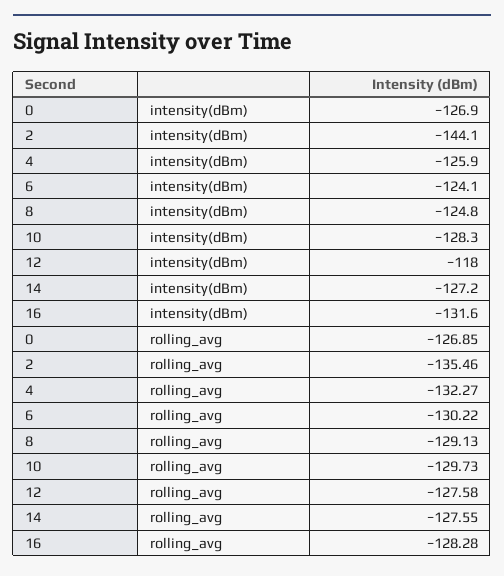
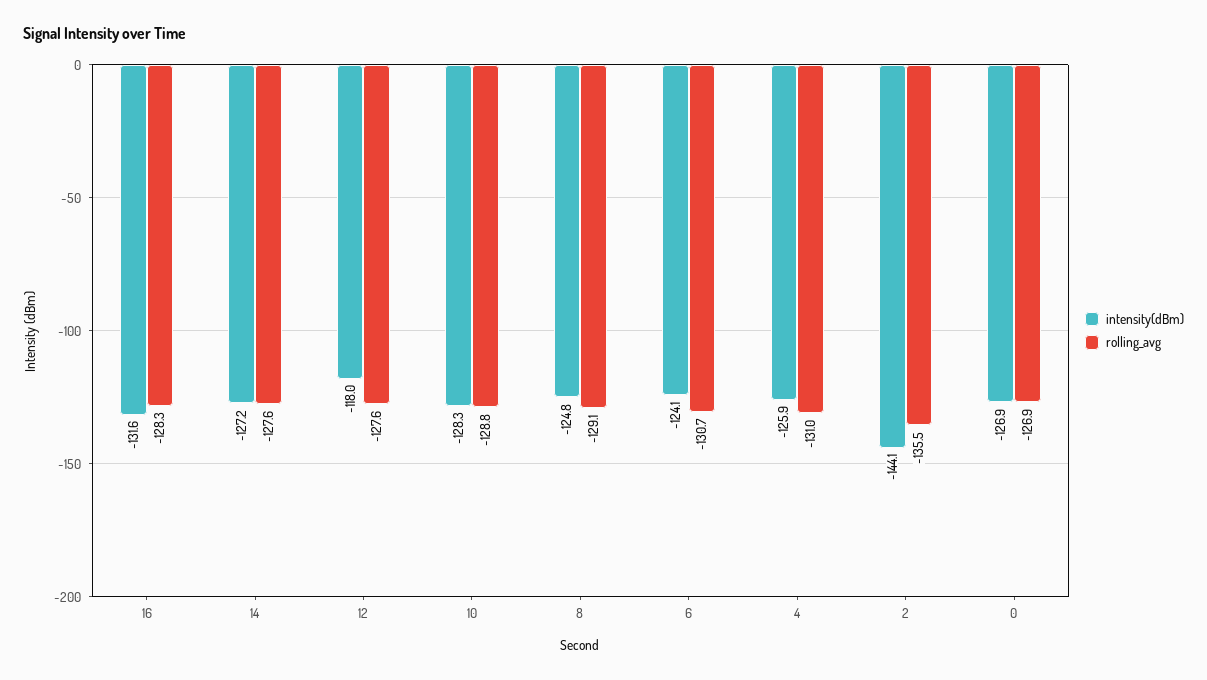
rolling_avg, 4: -132.27 -> -131
rolling_avg, 6: -130.22 -> -130.7
rolling_avg, 10: -129.73 -> -128.8

